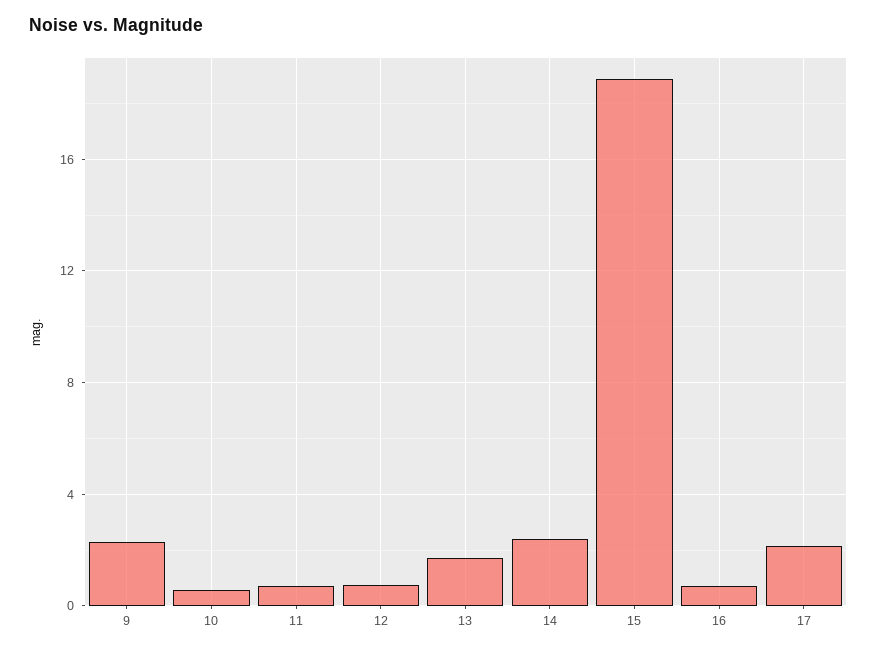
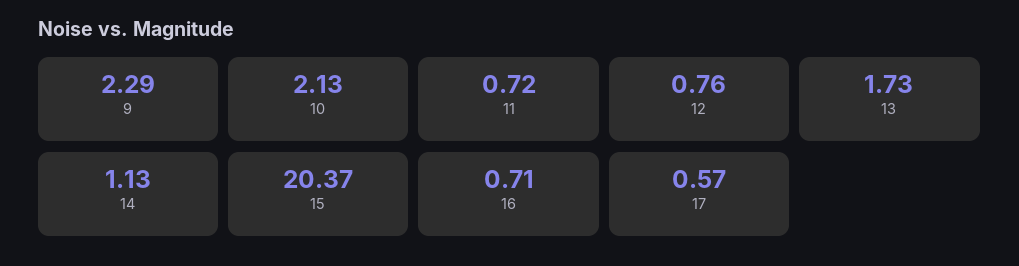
10: 0.5 -> 2.13
14: 2.5 -> 1.13
15: 19 -> 20.37
17: 2 -> 0.57

